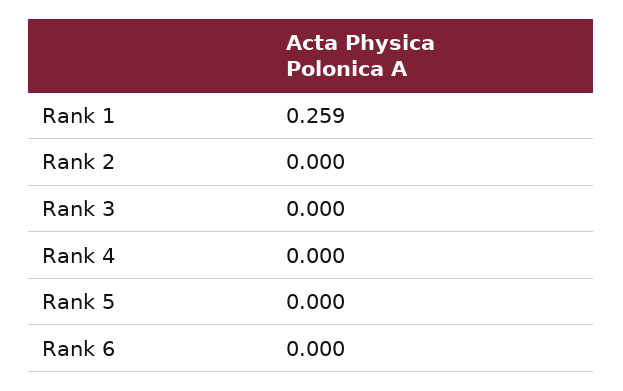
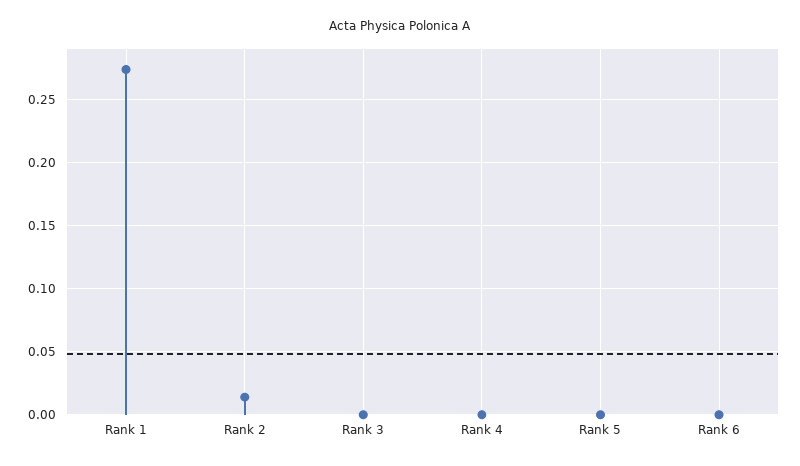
Rank 1: 0.259 -> 0.275
Rank 2: 0 -> 0.015

